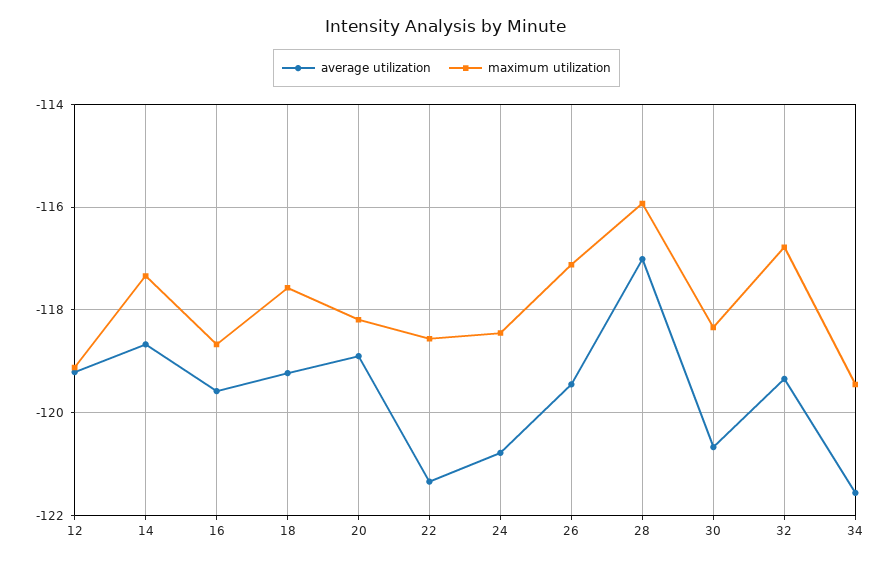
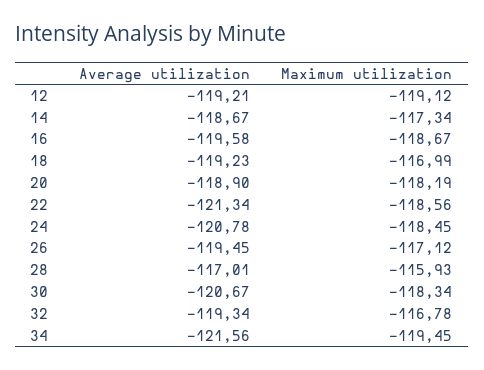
maximum utilization, 18: -117.6 -> -116.99

